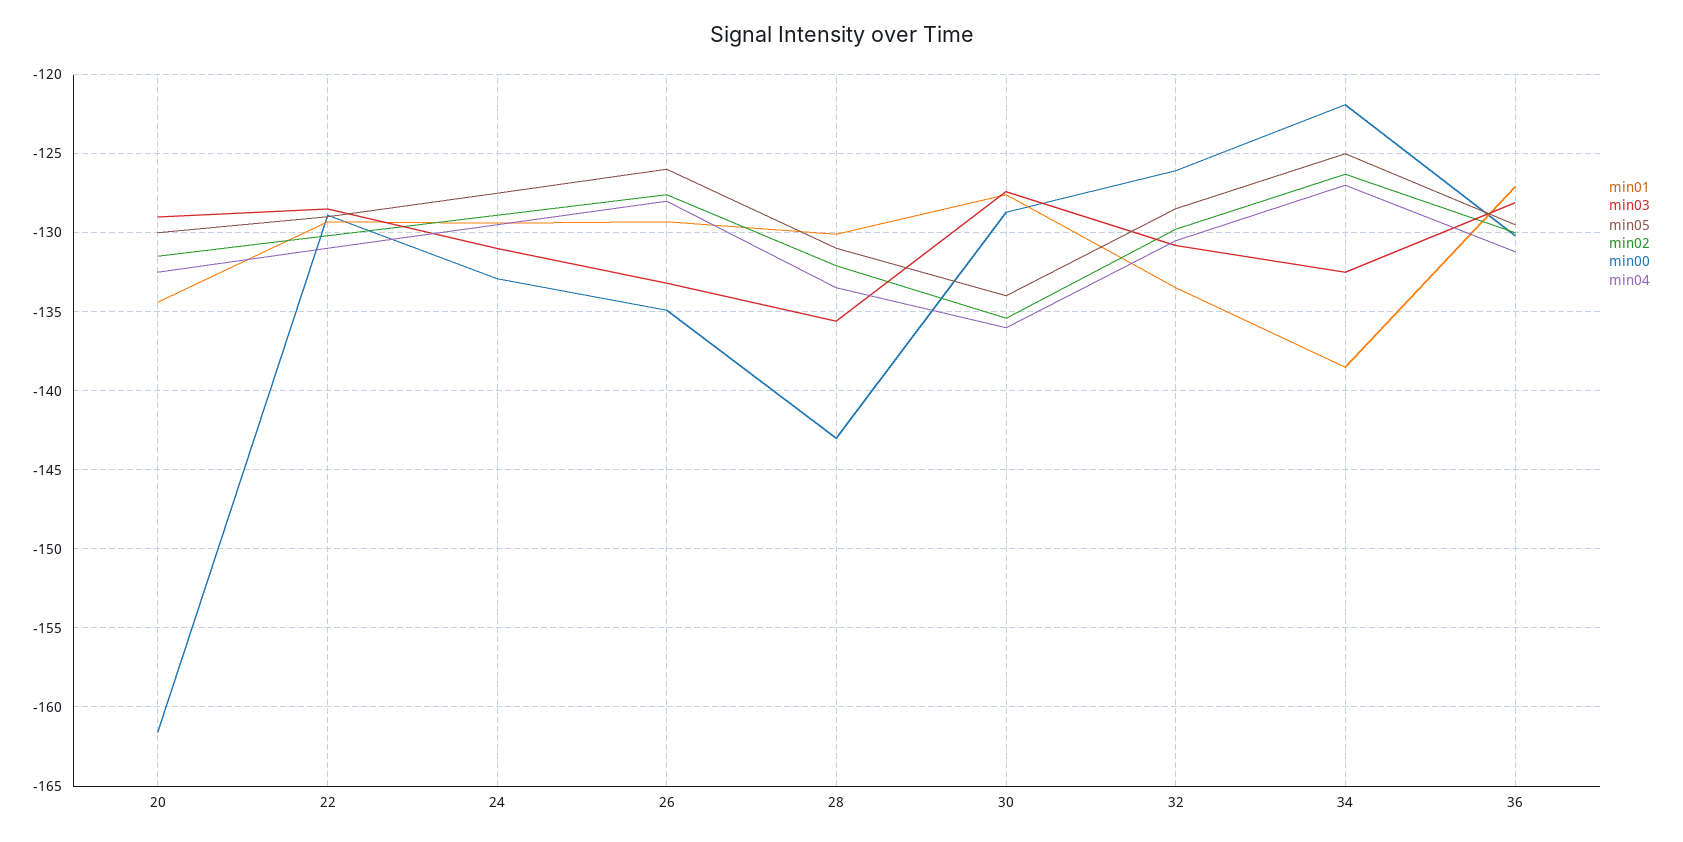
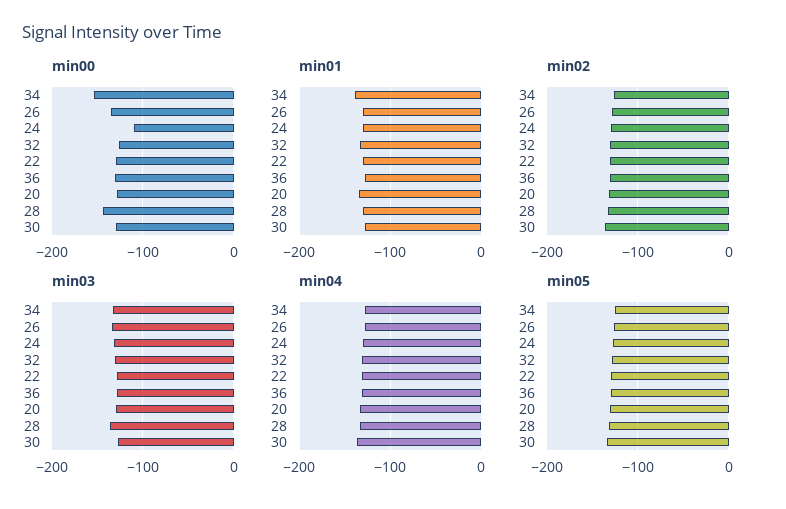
min00, 20: -161.5 -> -130
min00, 24: -133 -> -110
min00, 34: -122 -> -150

